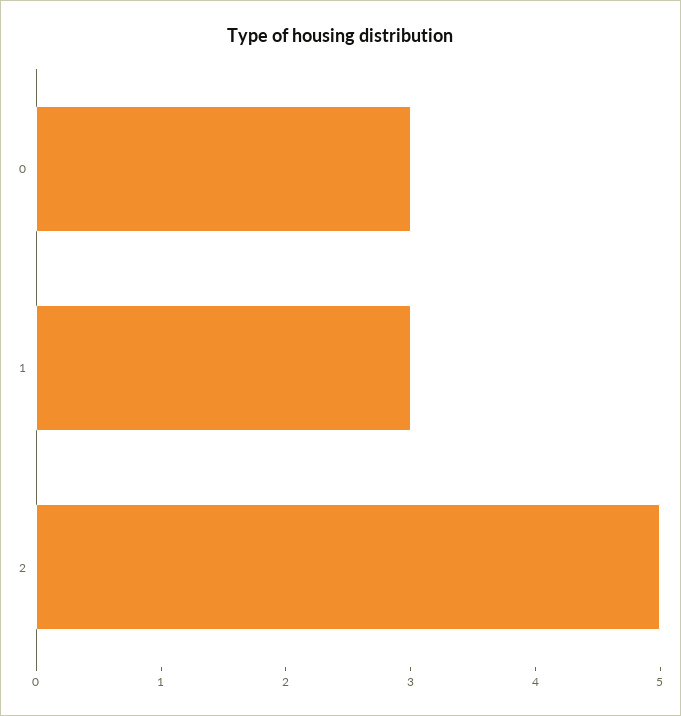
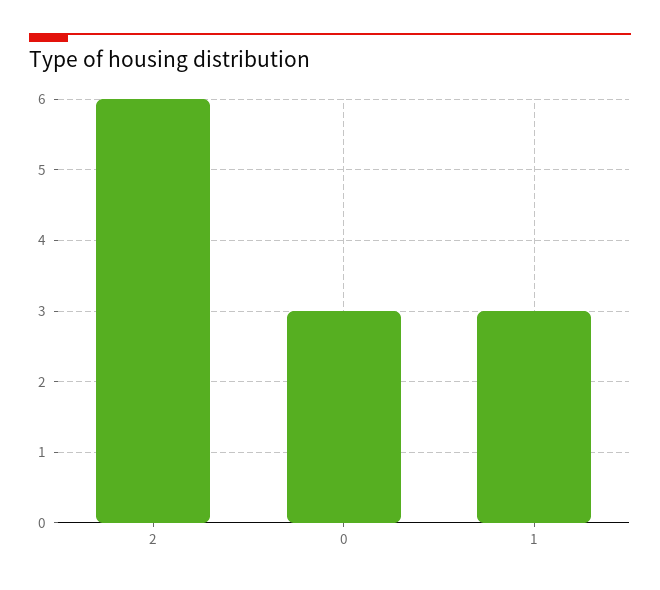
2: 5 -> 6

